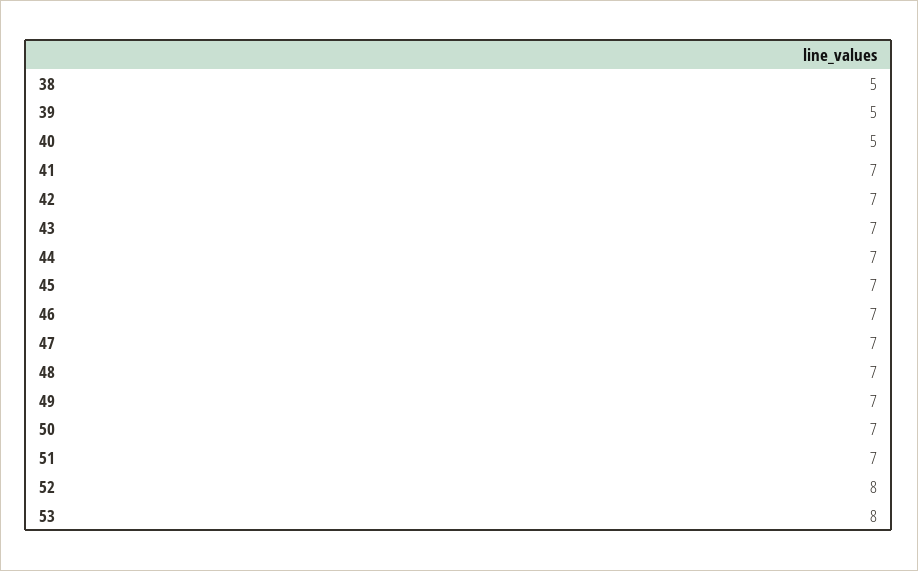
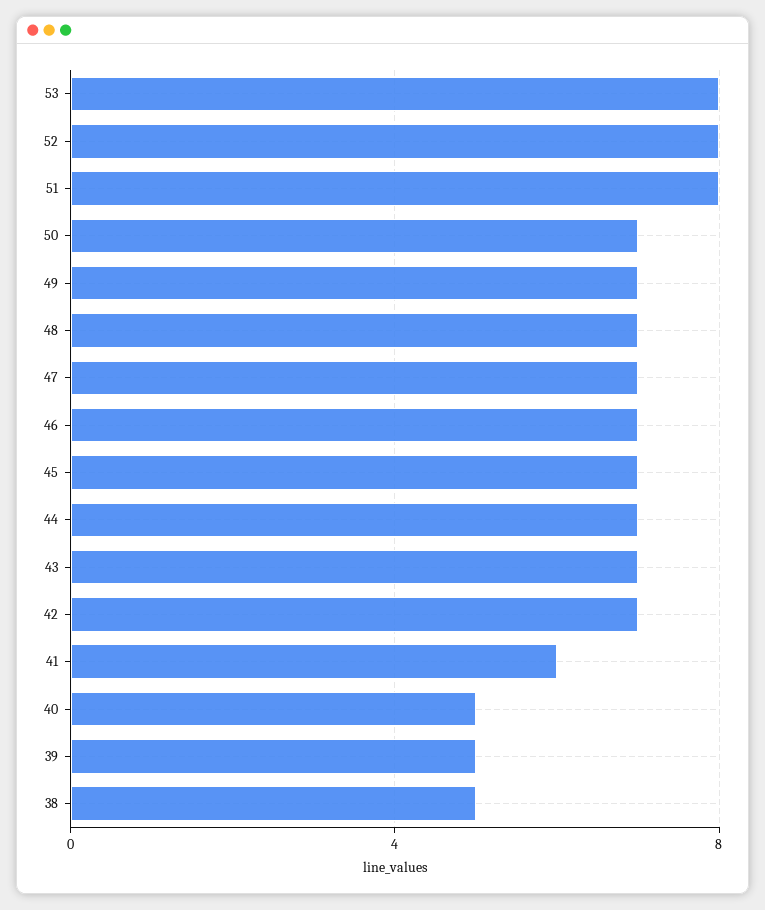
41: 7 -> 6
51: 7 -> 8

